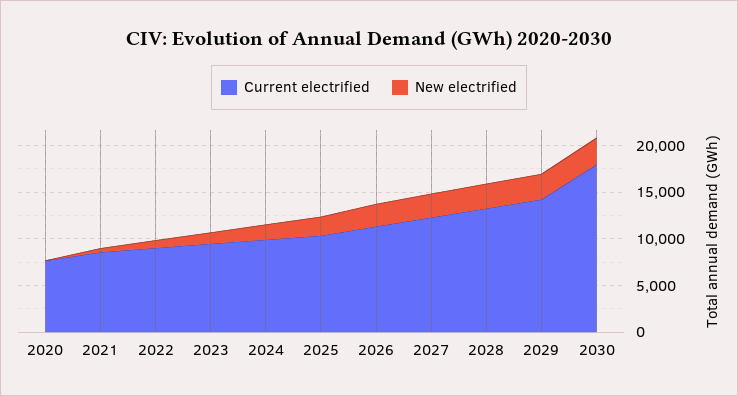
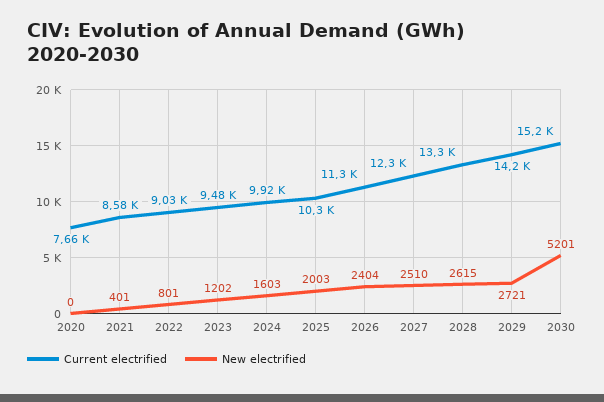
Current electrified, 2030: 18000 -> 15200
New electrified, 2030: 3000 -> 5201

